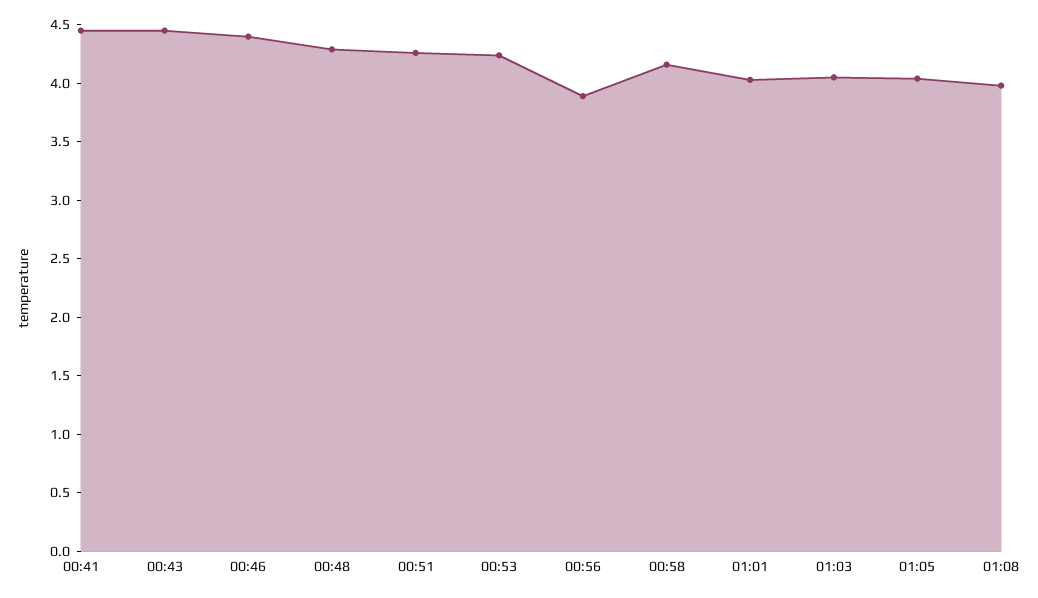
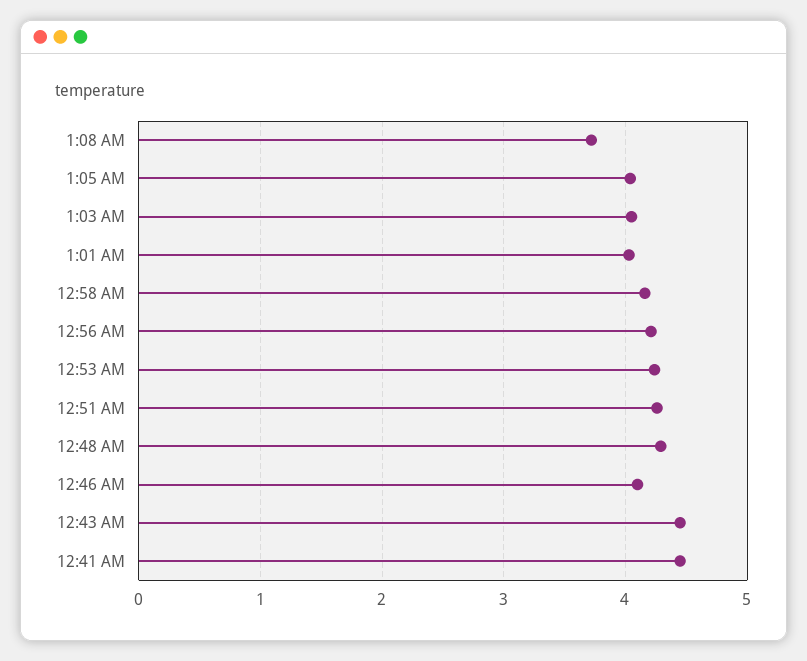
00:46: 4.4 -> 4.1
00:56: 3.9 -> 4.2
01:08: 4 -> 3.7

